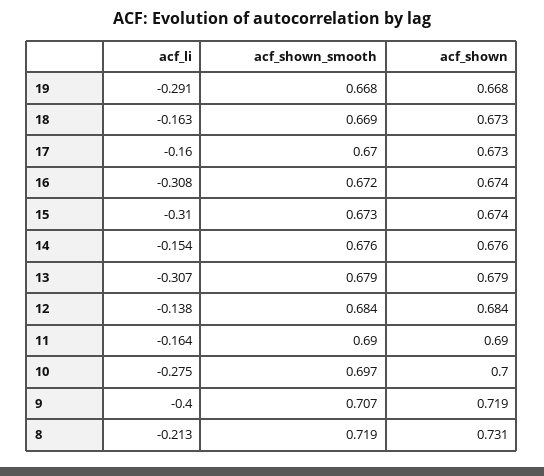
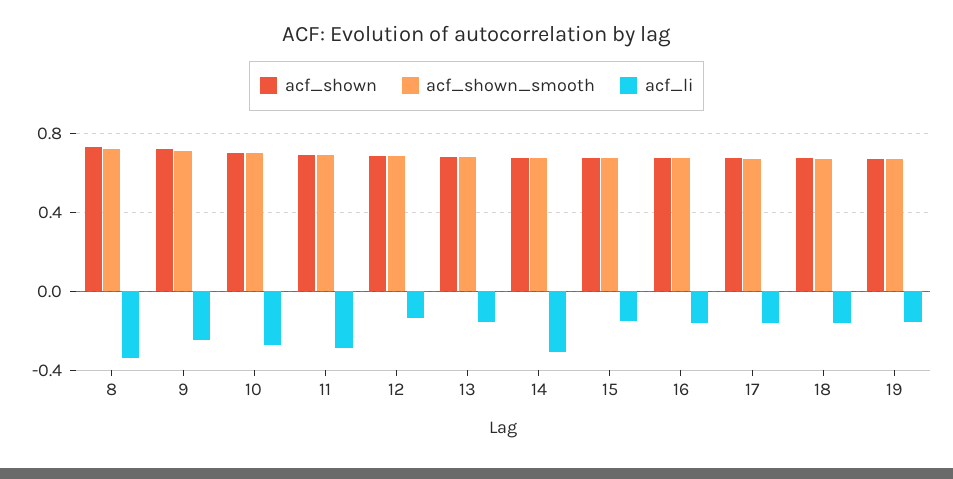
acf_li, 19: -0.291 -> -0.15
acf_li, 16: -0.308 -> -0.15
acf_li, 15: -0.31 -> -0.15
acf_li, 14: -0.154 -> -0.3
acf_li, 13: -0.307 -> -0.15
acf_li, 11: -0.164 -> -0.3
acf_li, 9: -0.4 -> -0.25
acf_li, 8: -0.213 -> -0.35

